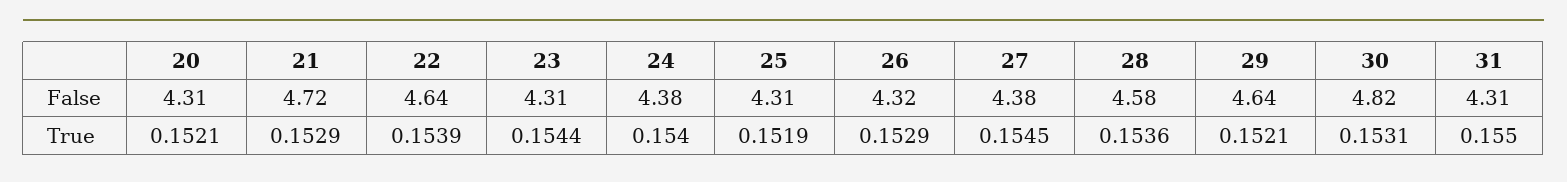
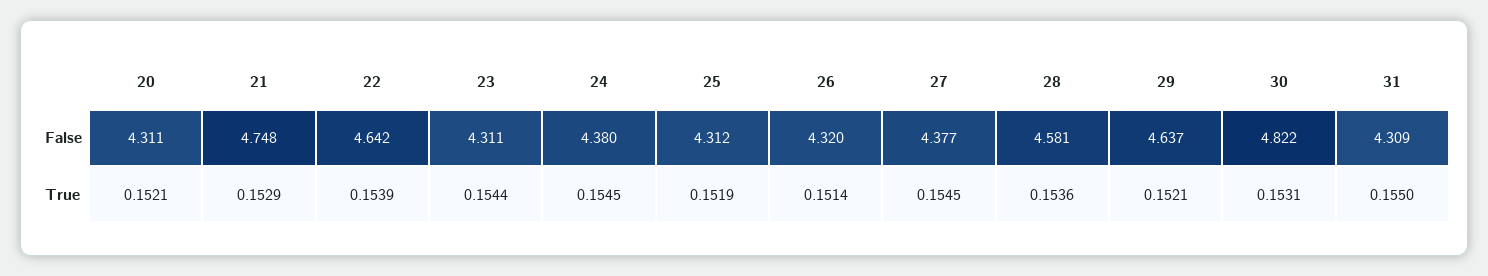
21, False: 4.72 -> 4.748
24, True: 0.154 -> 0.1545
26, True: 0.1529 -> 0.1514

